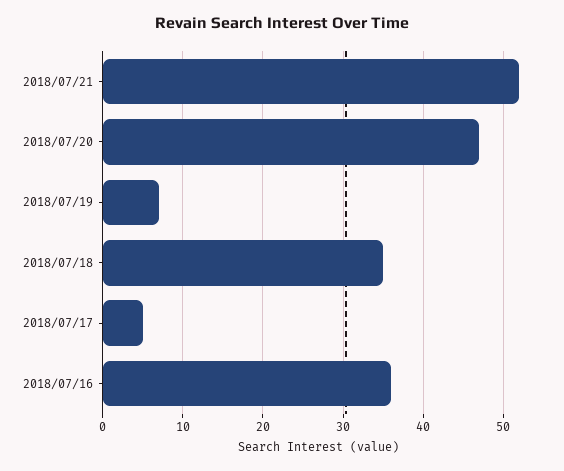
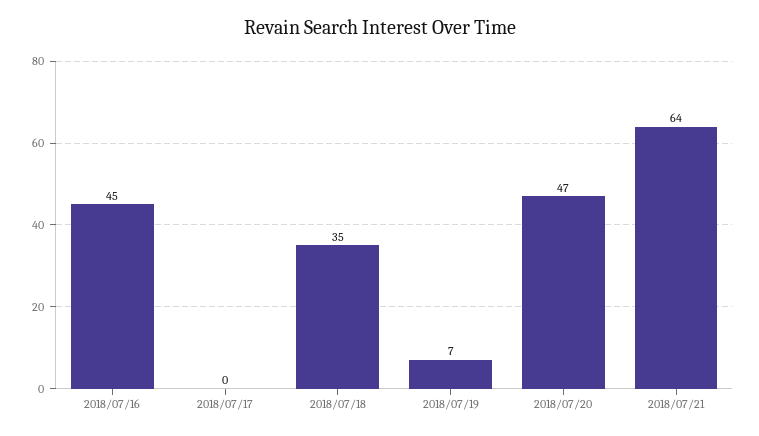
2018/07/21: 52 -> 64
2018/07/17: 5 -> 0
2018/07/16: 36 -> 45

